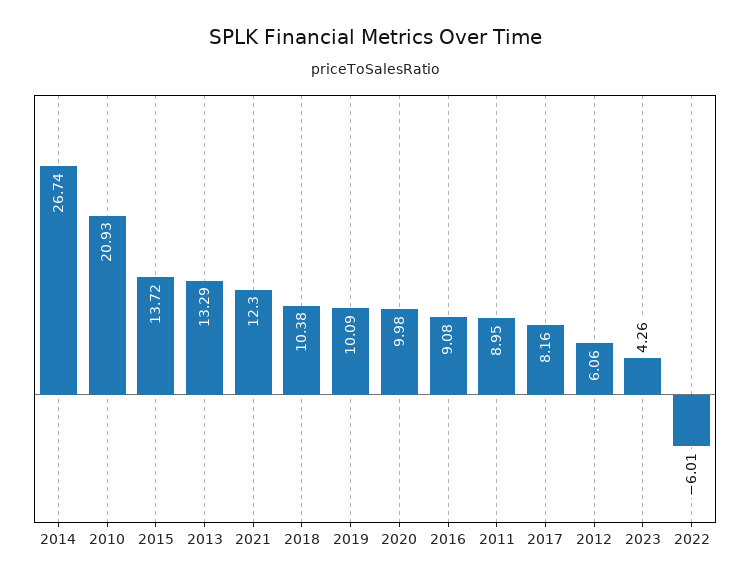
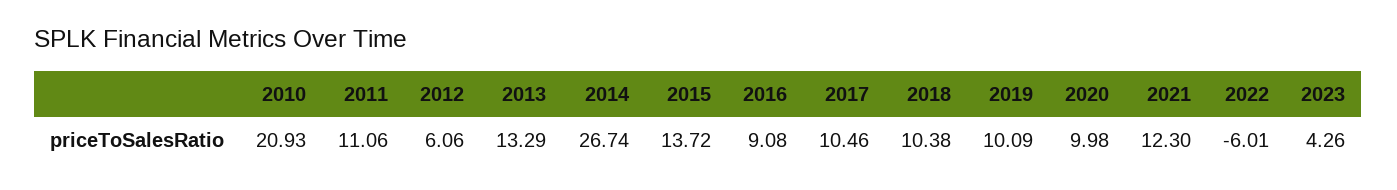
2011: 8.95 -> 11.06
2017: 8.16 -> 10.46

